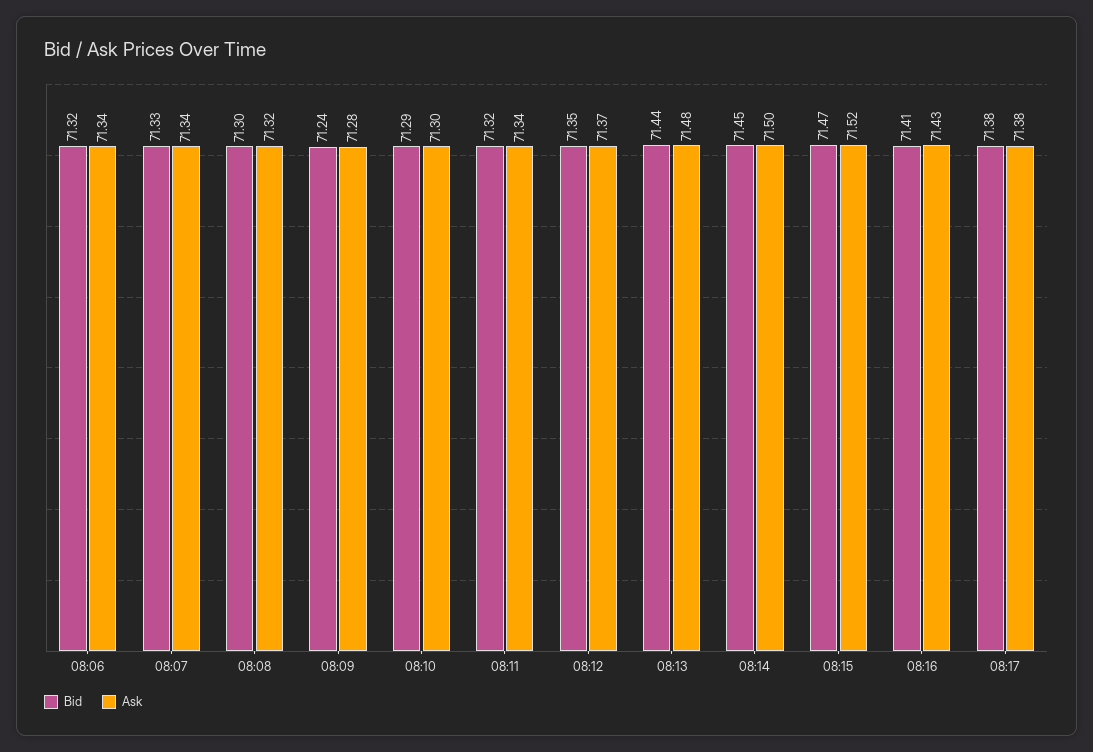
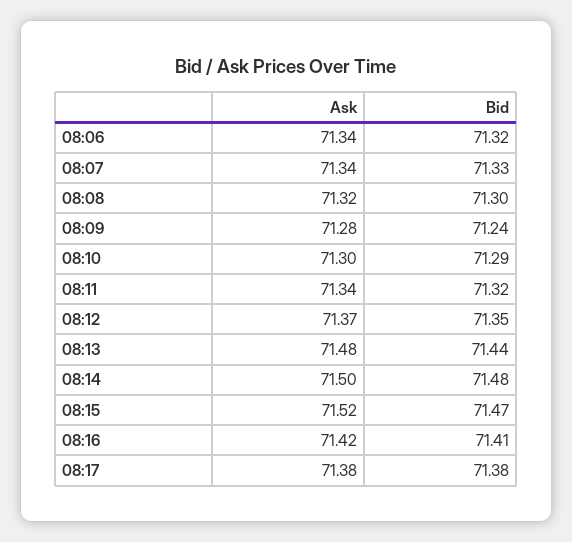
Bid, 08:14: 71.45 -> 71.48
Ask, 08:16: 71.43 -> 71.42

